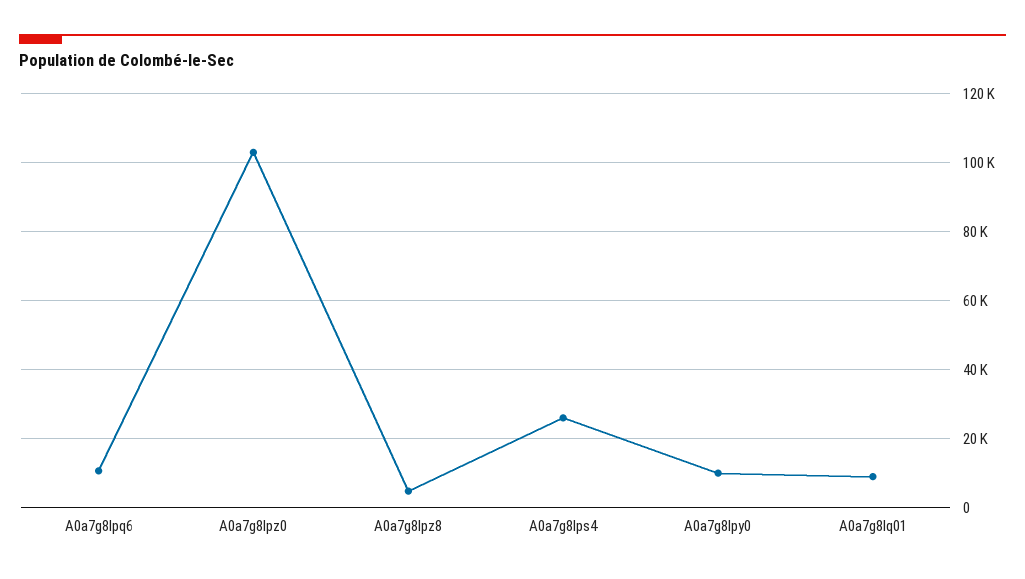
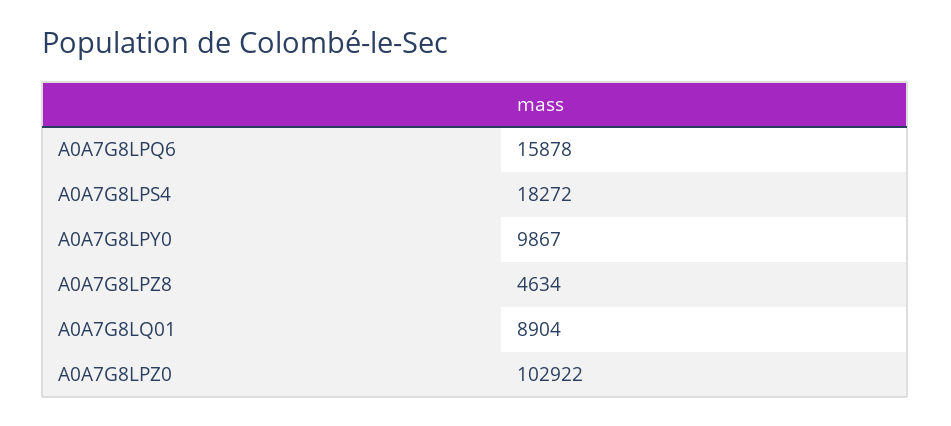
A0a7g8lpq6: 10000 -> 15878
A0a7g8lps4: 26000 -> 18272

